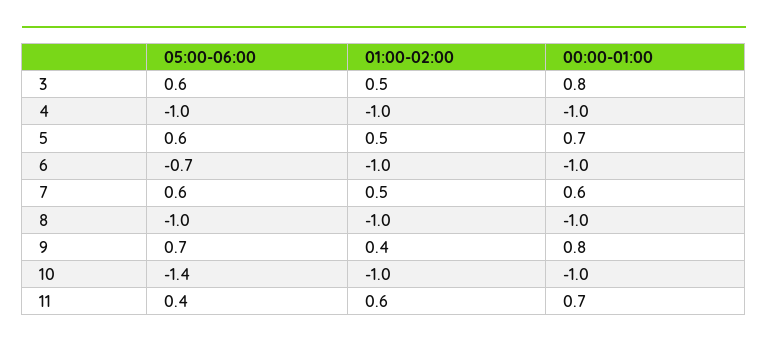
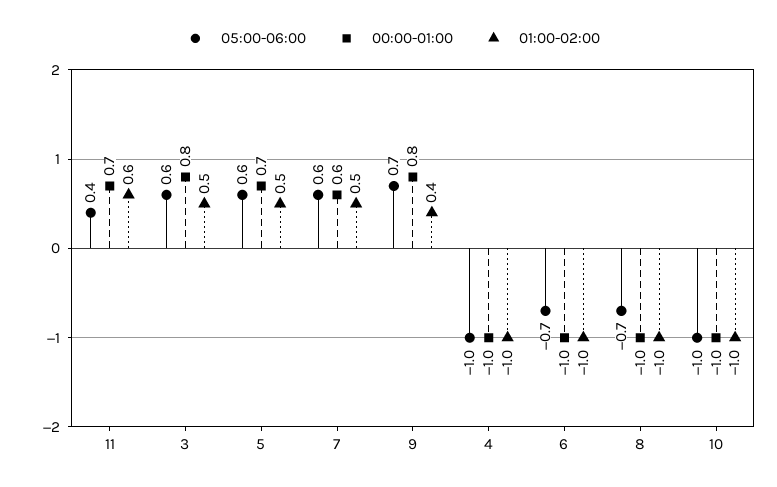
05:00-06:00, 8: -1 -> -0.7
05:00-06:00, 10: -1.4 -> -1

